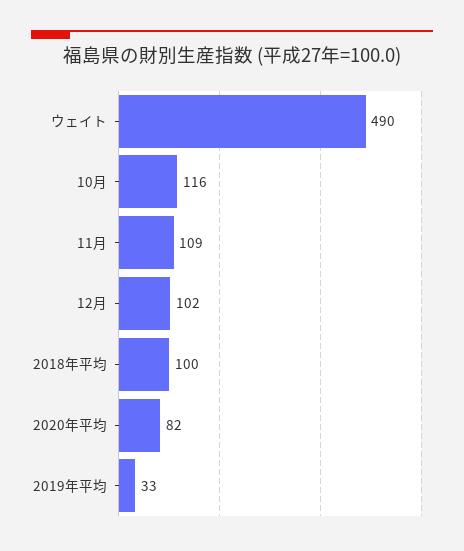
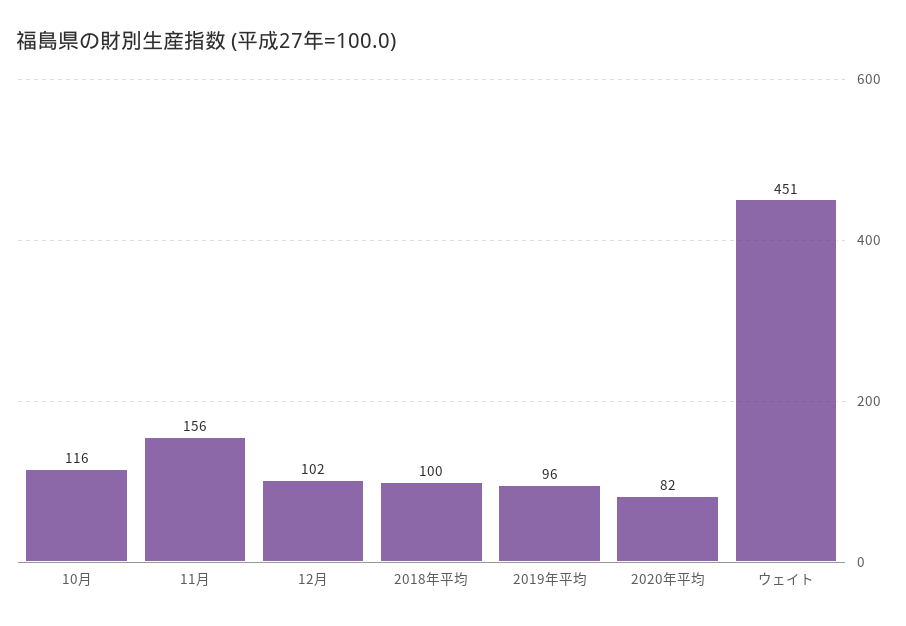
ウェイト: 490 -> 451
11月: 109 -> 156
2019年平均: 33 -> 96

